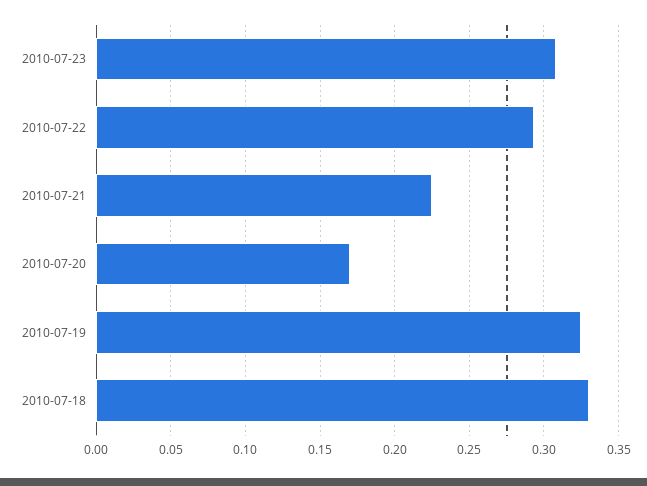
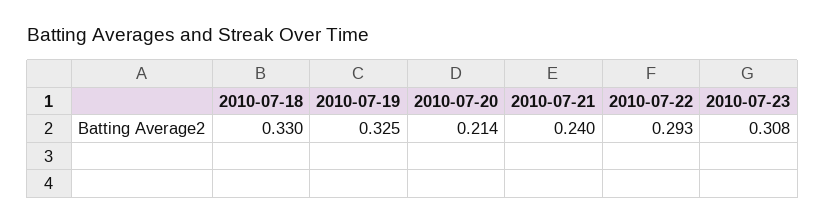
2010-07-21: 0.225 -> 0.24
2010-07-20: 0.17 -> 0.214

